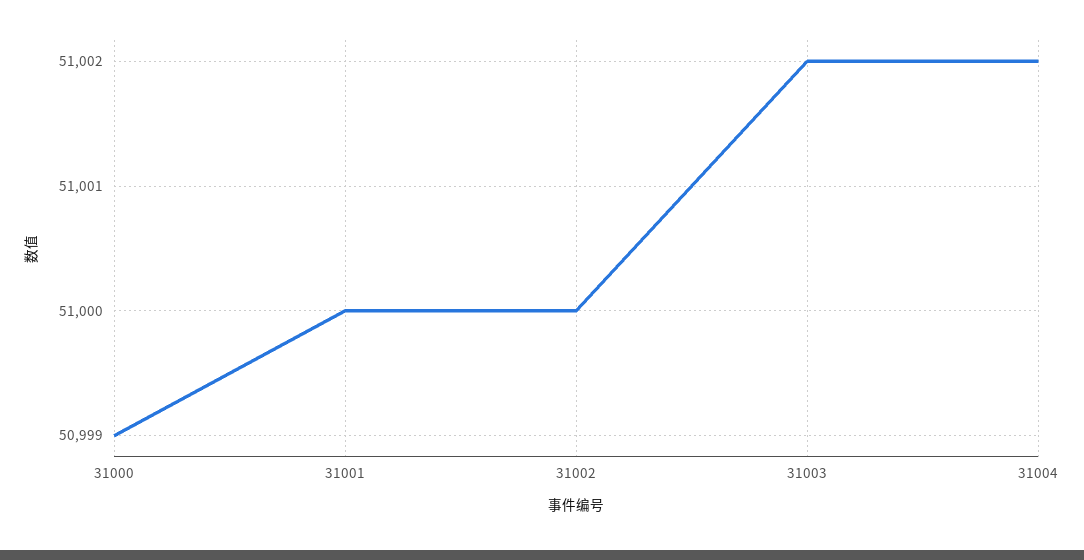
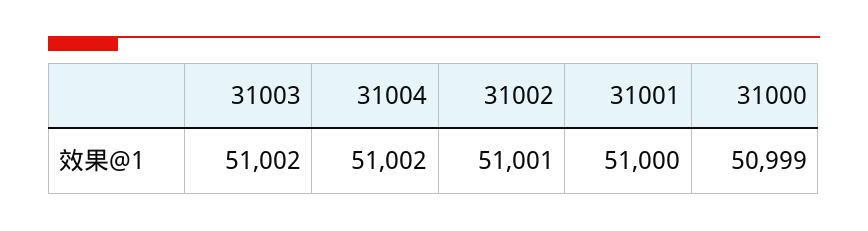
31002: 51000 -> 51001

